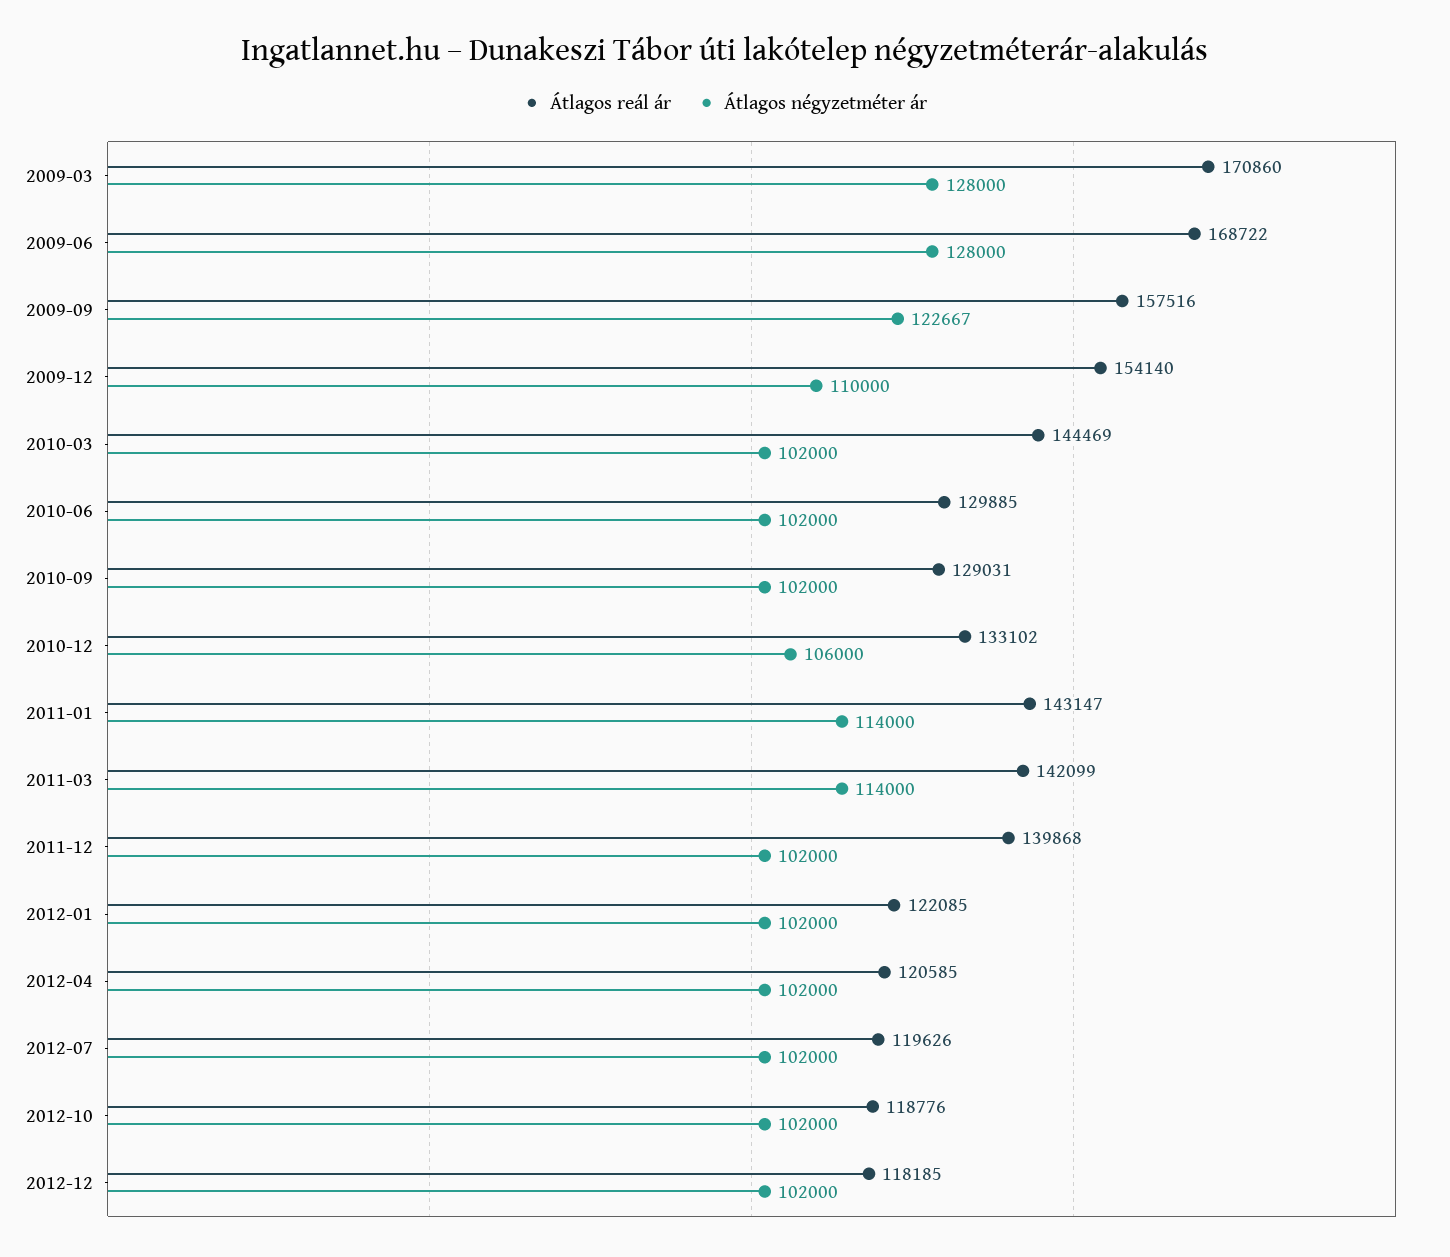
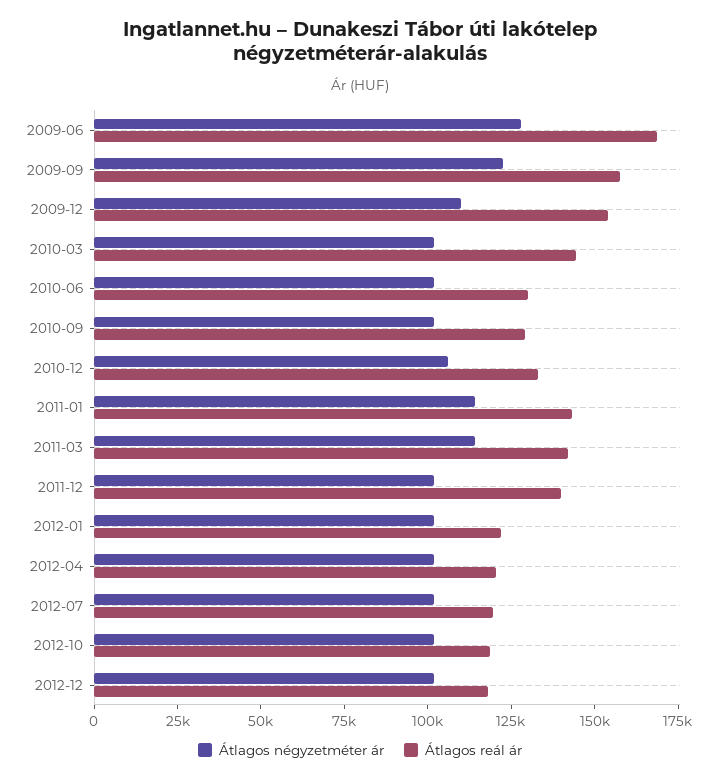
Átlagos reál ár, 2009-03: 170860 -> none
Átlagos négyzetméter ár, 2009-03: 128000 -> none

